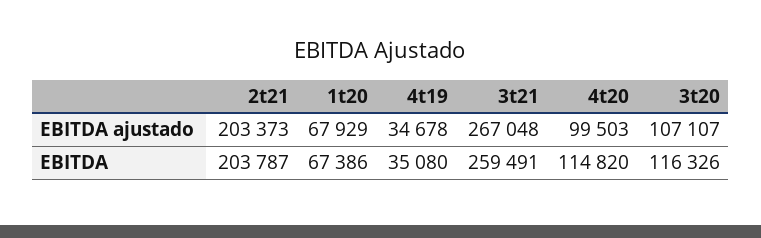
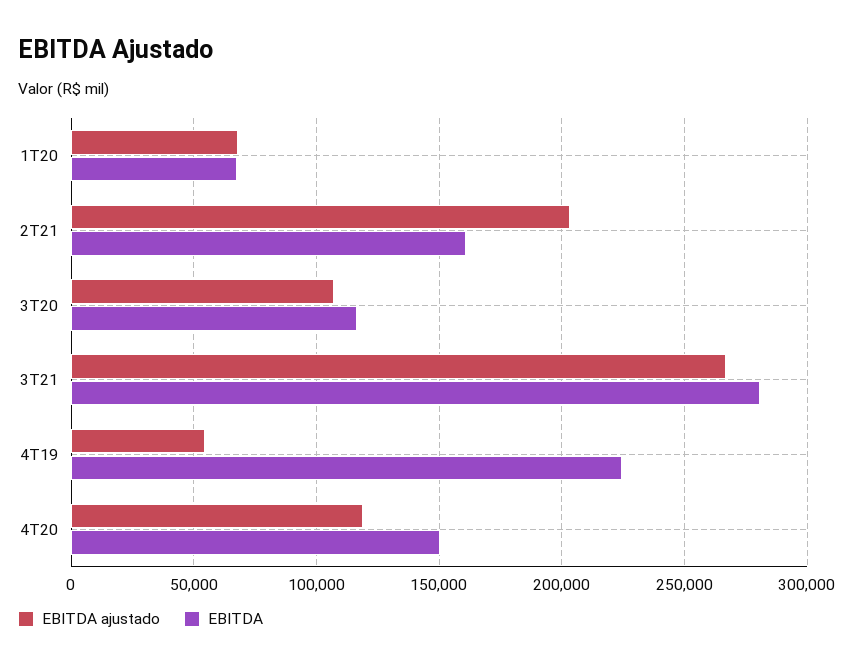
EBITDA ajustado, 4t19: 34678 -> 55000
EBITDA ajustado, 4t20: 99503 -> 120000
EBITDA, 2t21: 203787 -> 160000
EBITDA, 4t19: 35080 -> 225000
EBITDA, 3t21: 259491 -> 280000
EBITDA, 4t20: 114820 -> 150000

